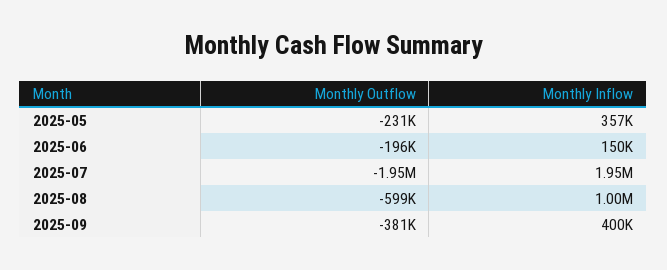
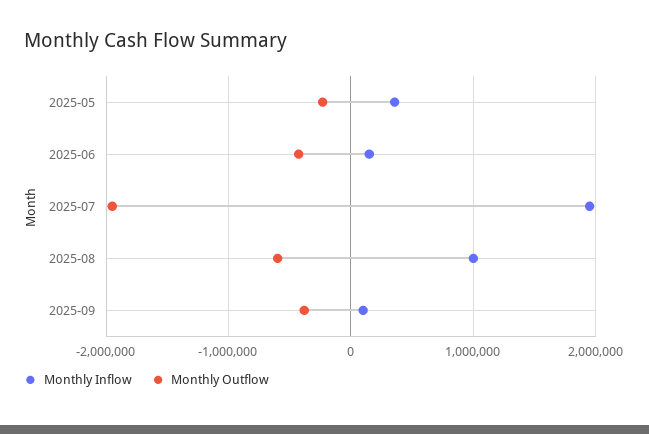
Monthly Outflow, 2025-06: -196000 -> -400000
Monthly Inflow, 2025-09: 400000 -> 100000

